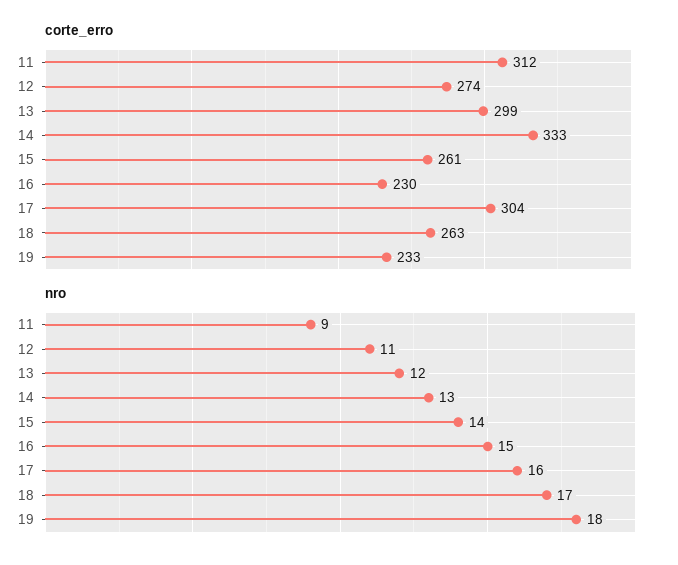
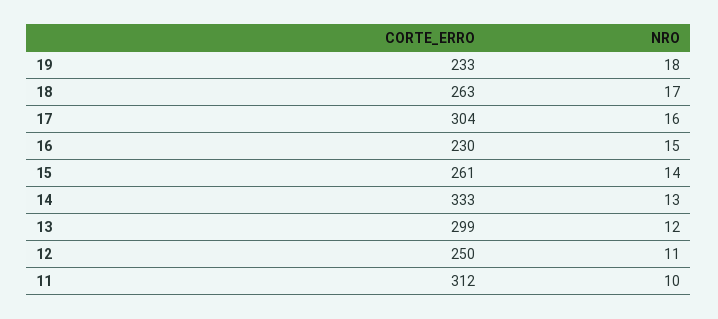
corte_erro, 12: 274 -> 250
nro, 11: 9 -> 10

